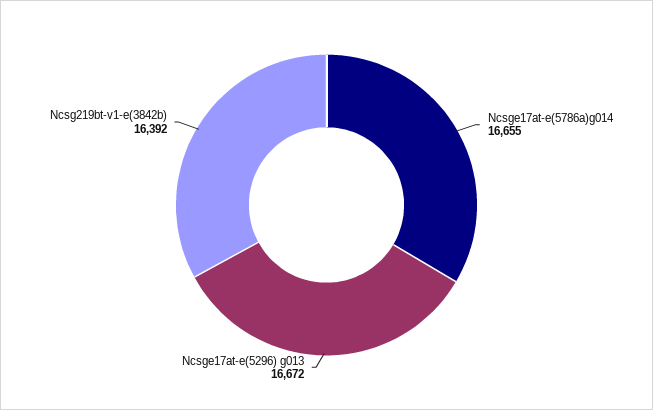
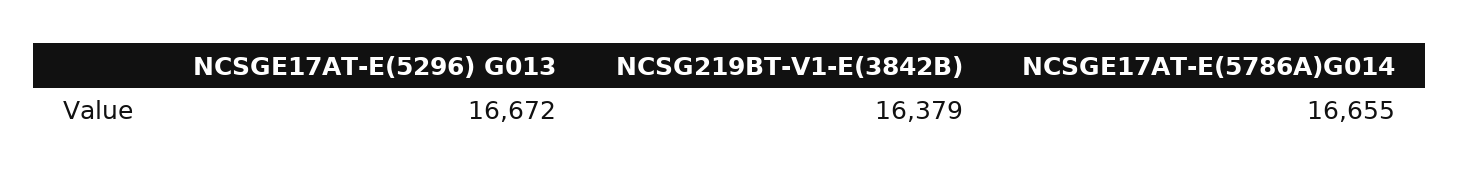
Ncsg219bt-v1-e(3842b): 16392 -> 16379

